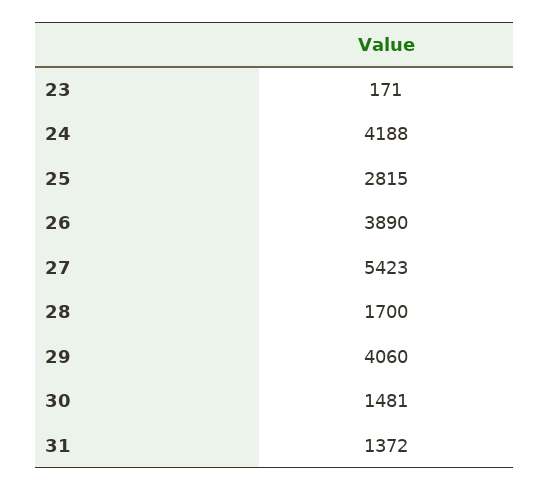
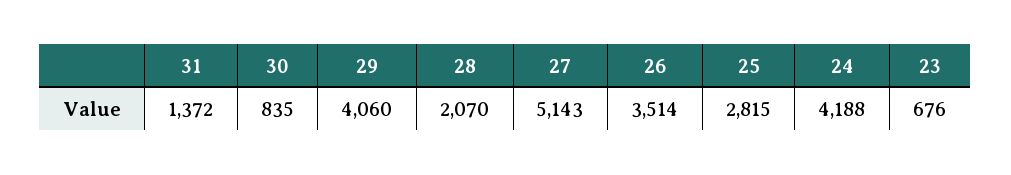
23: 171 -> 676
26: 3890 -> 3514
27: 5423 -> 5143
28: 1700 -> 2070
30: 1481 -> 835

